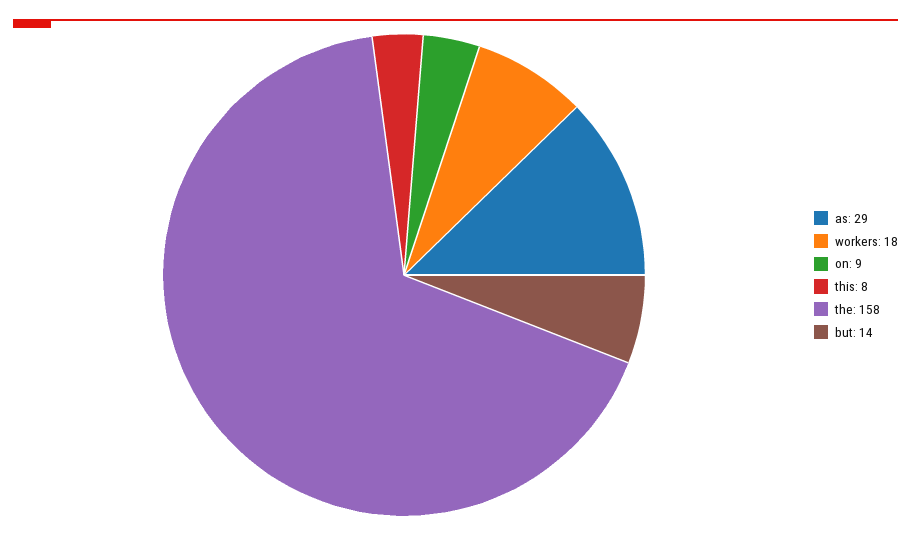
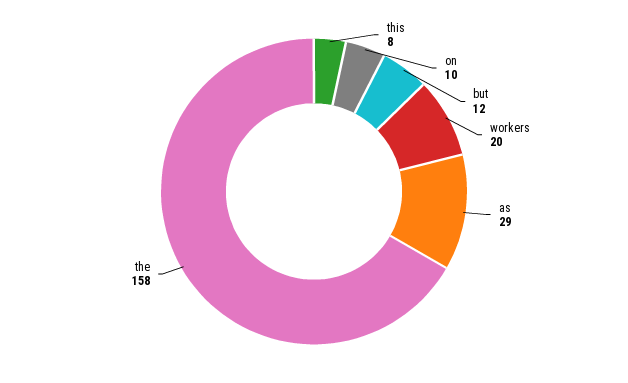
workers: 18 -> 20
on: 9 -> 10
but: 14 -> 12

